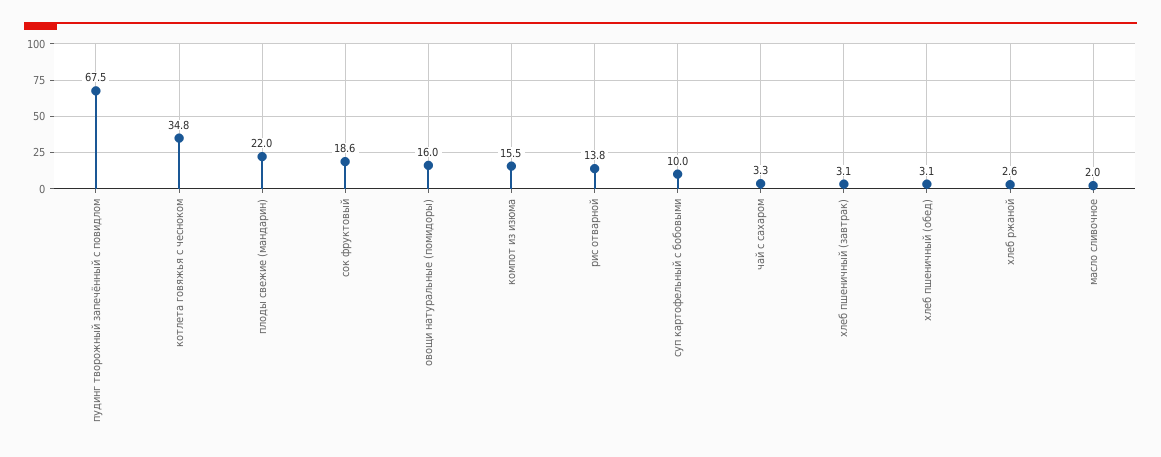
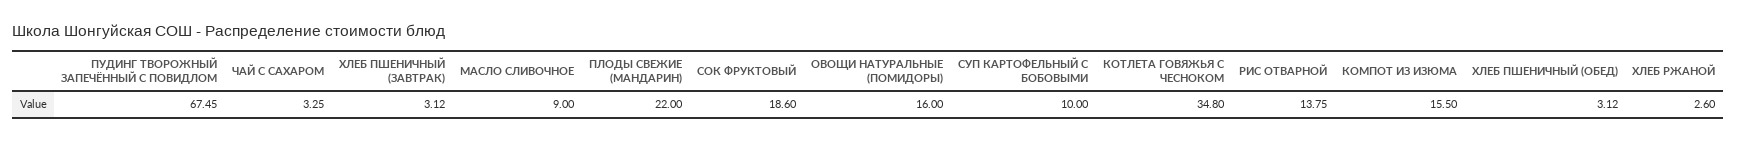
масло сливочное: 2 -> 9

